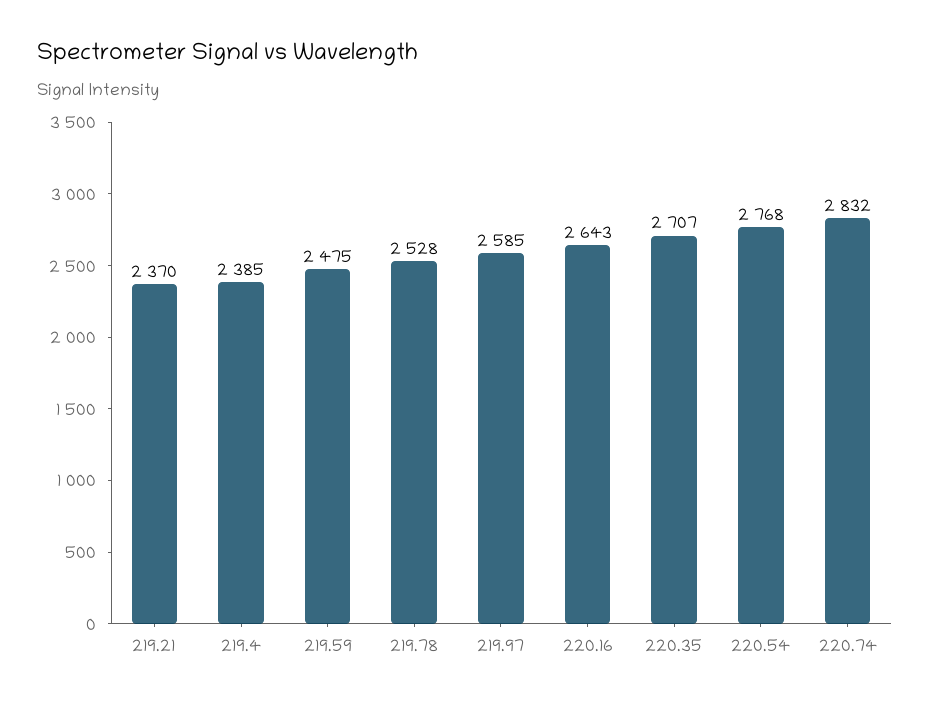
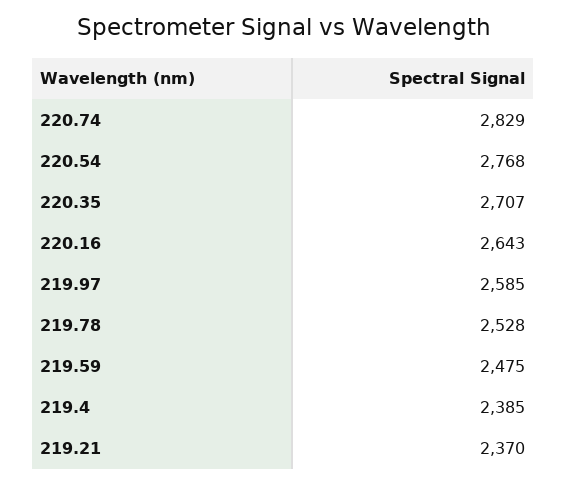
220.74: 2832 -> 2829

